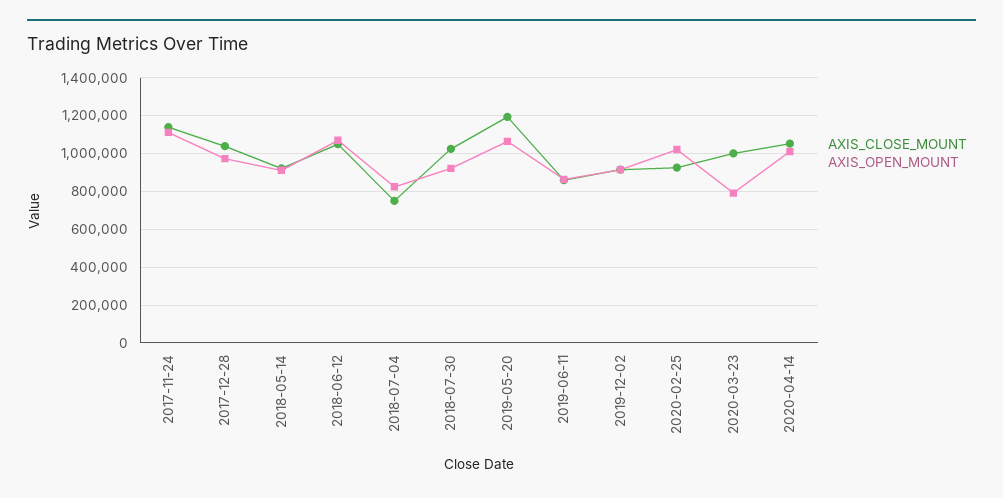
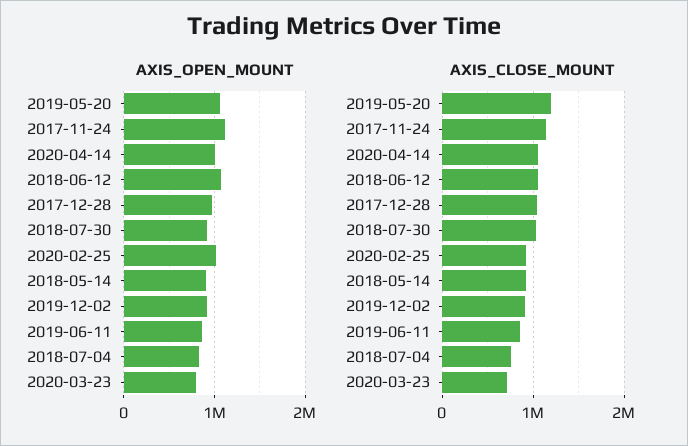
AXIS_CLOSE_MOUNT, 2020-03-23: 1000000 -> 700000

